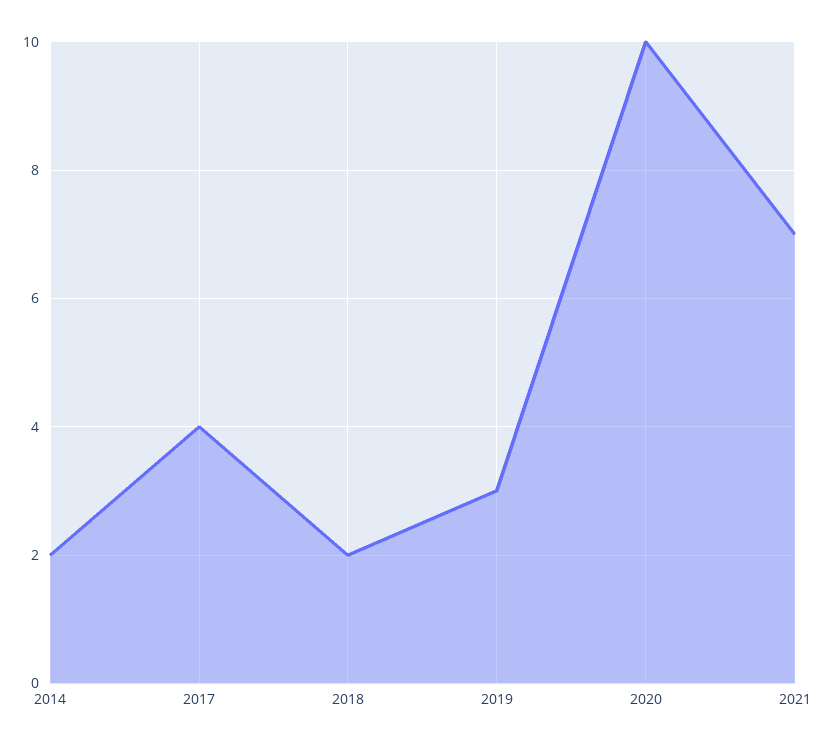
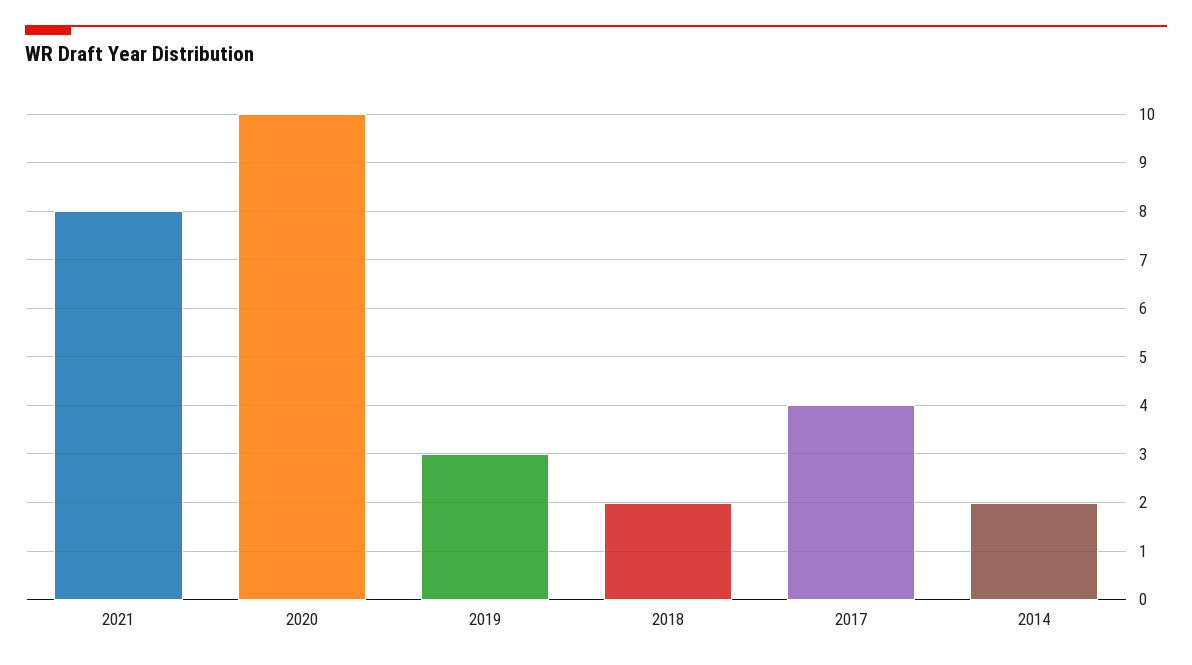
2021: 7 -> 8

